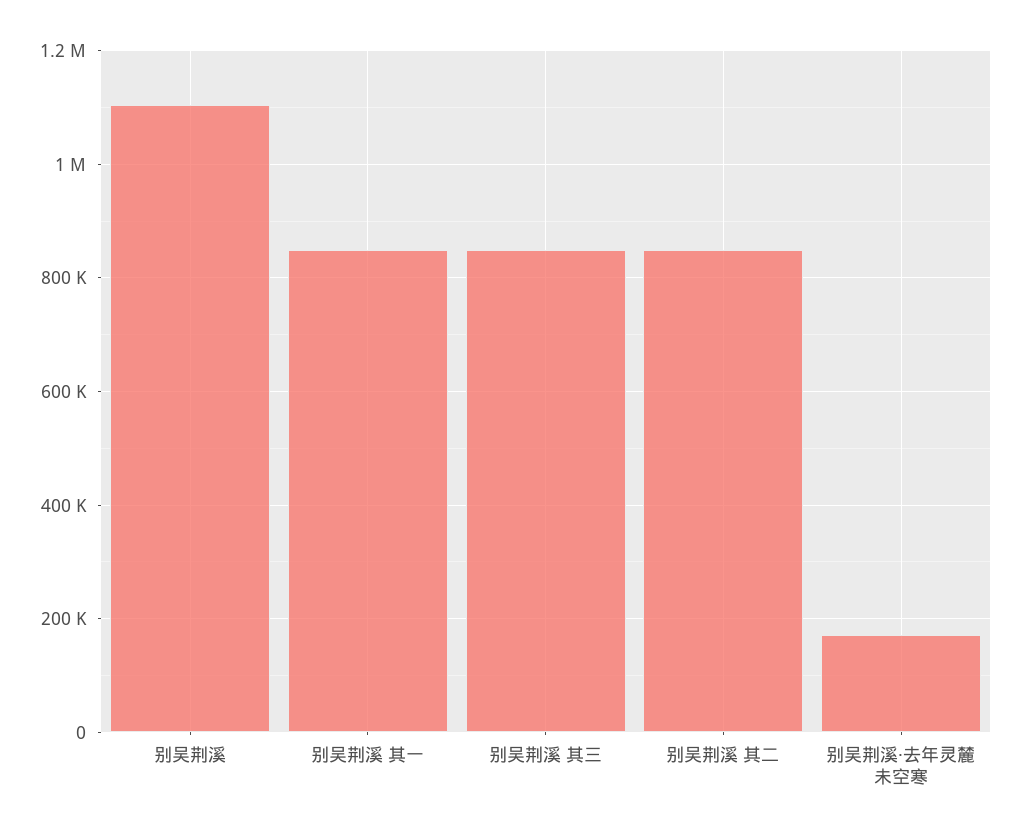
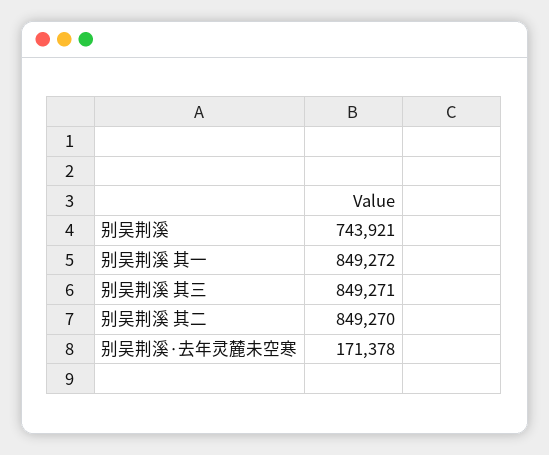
别吴荆溪: 1100000 -> 743921

